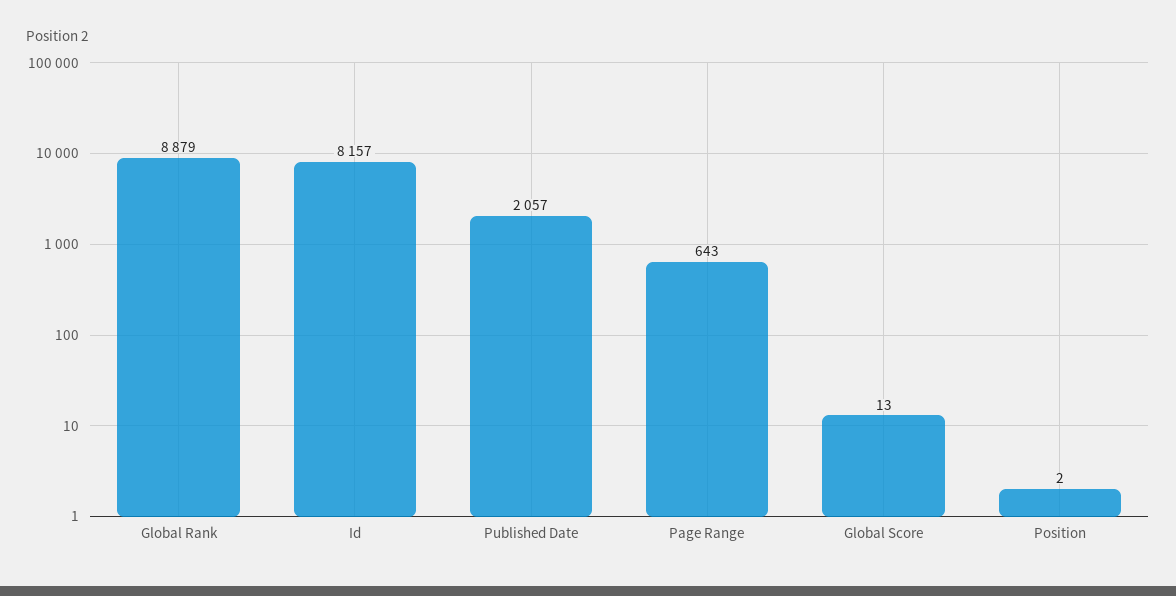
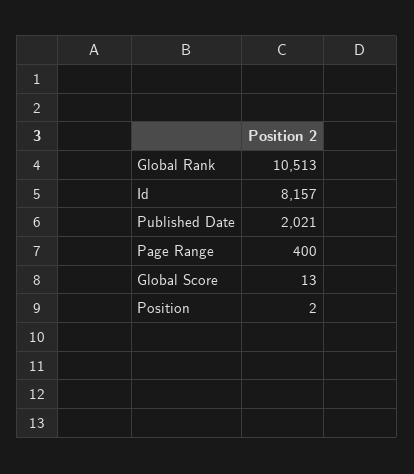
Global Rank: 8879 -> 10513
Published Date: 2057 -> 2021
Page Range: 643 -> 400

